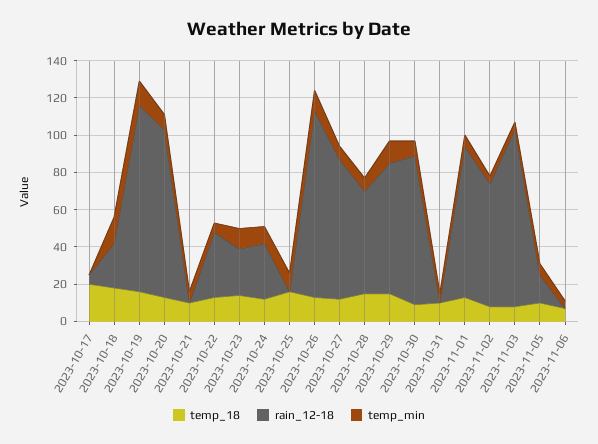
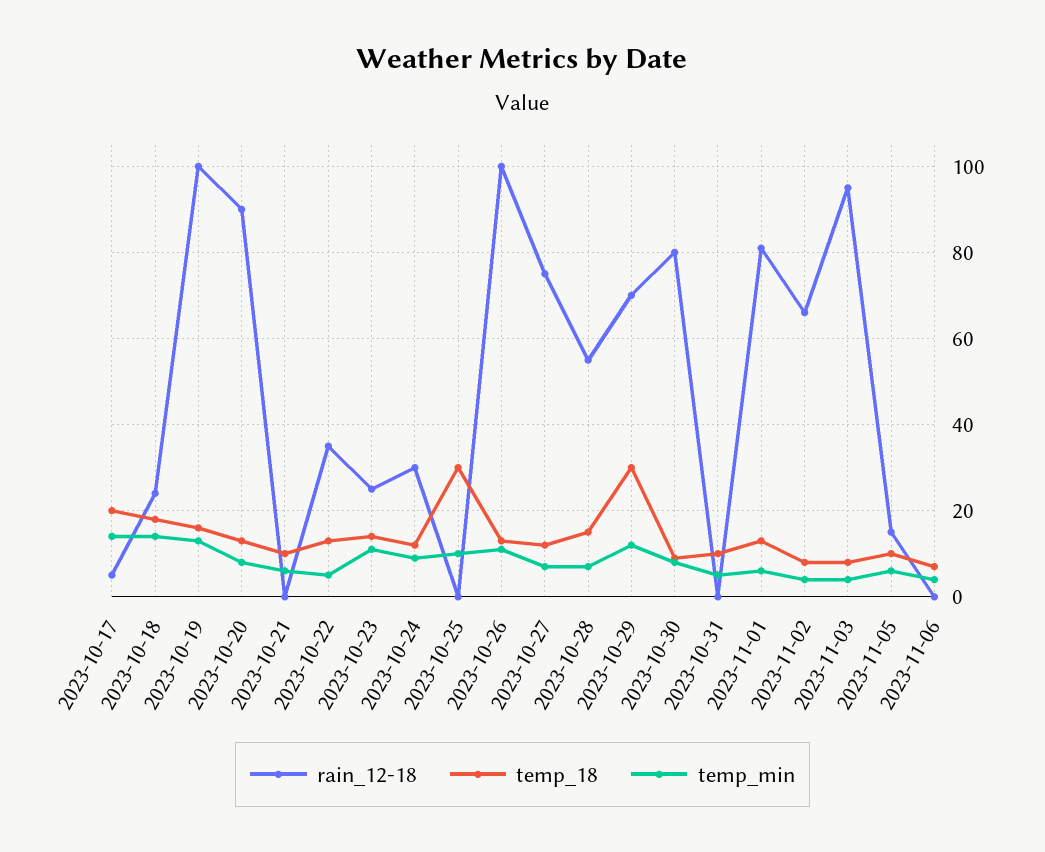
temp_min, 2023-10-17: 0 -> 15
temp_18, 2023-10-25: 15 -> 30
temp_18, 2023-10-29: 15 -> 30

